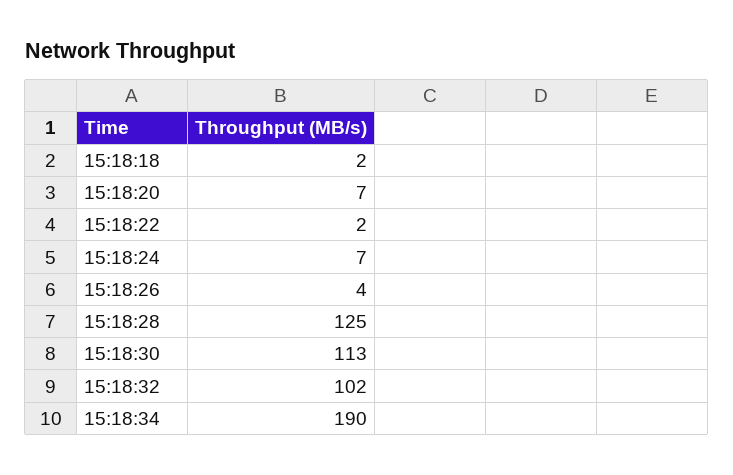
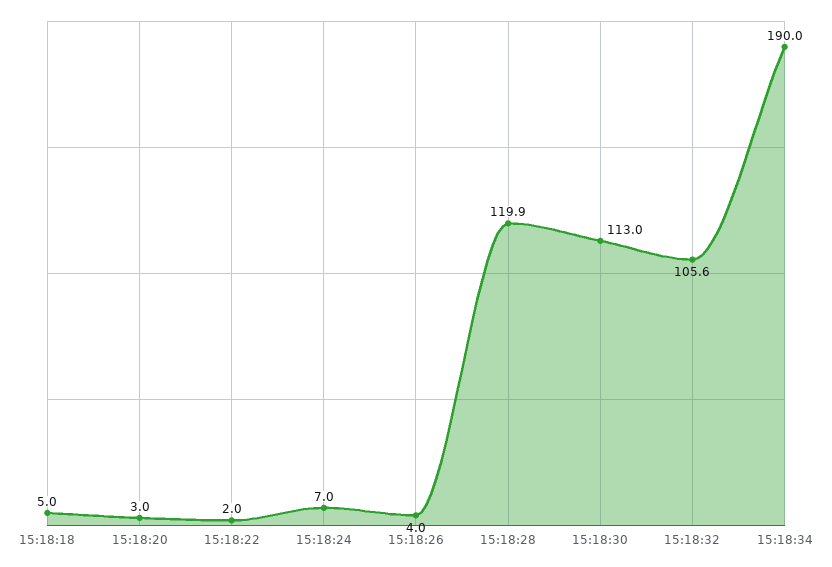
15:18:18: 2 -> 5
15:18:20: 7 -> 3
15:18:28: 125 -> 119.9
15:18:32: 102 -> 105.6

